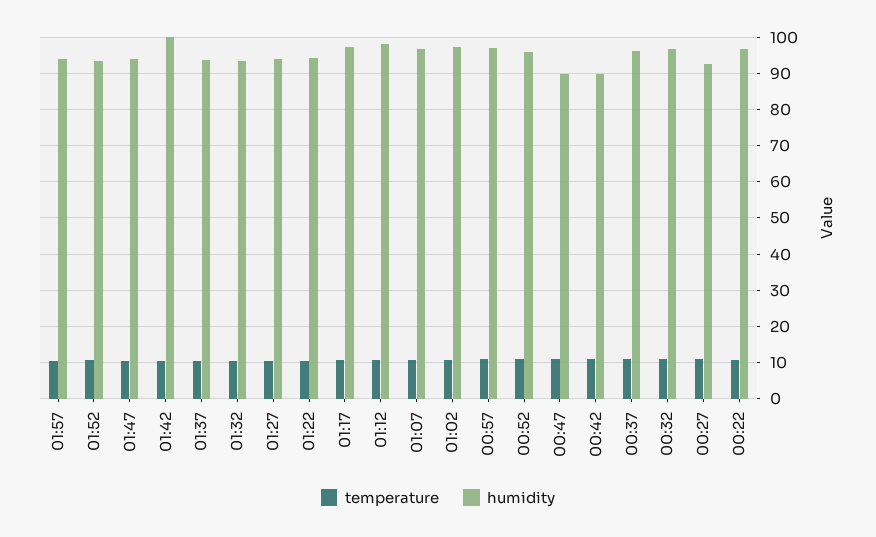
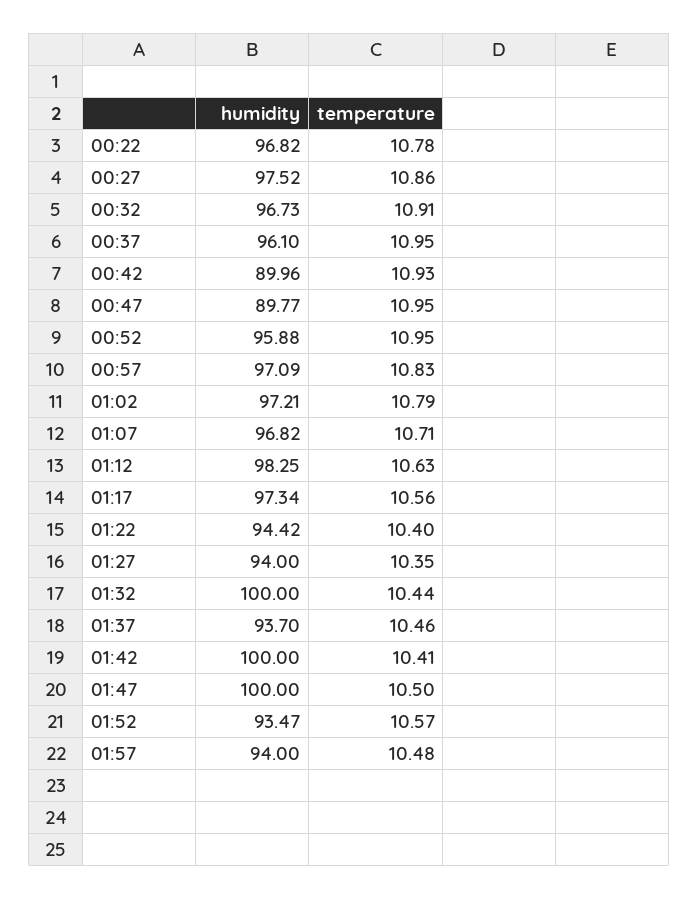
humidity, 01:47: 94 -> 100
humidity, 01:32: 94 -> 100
humidity, 00:27: 92 -> 97.52

